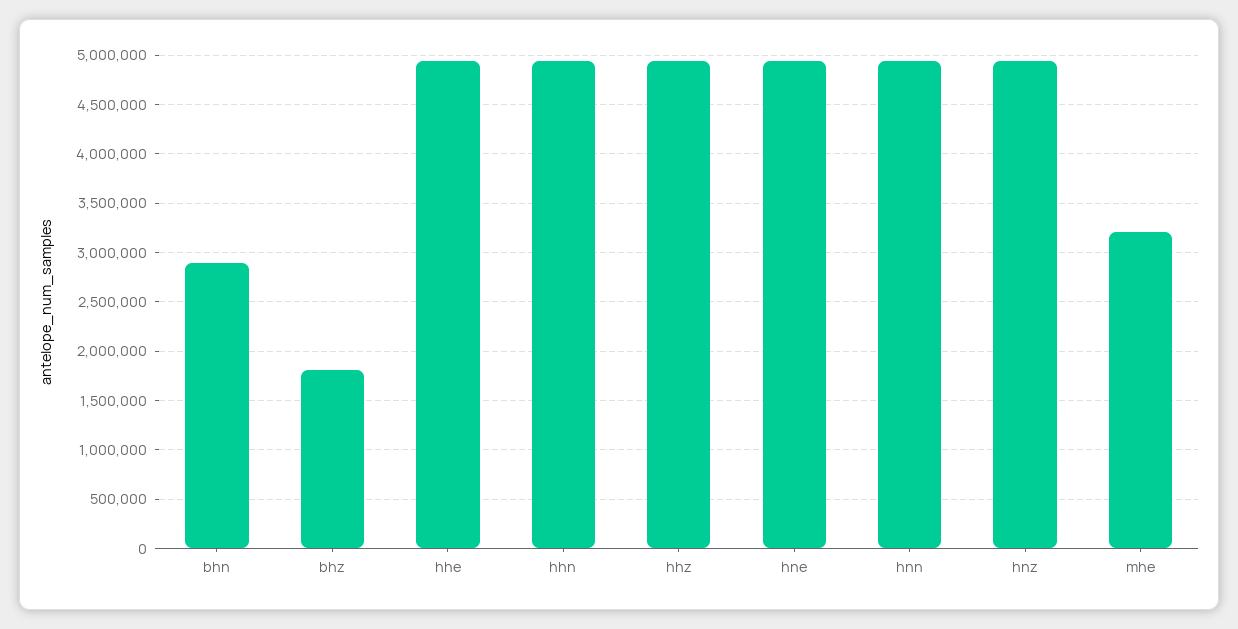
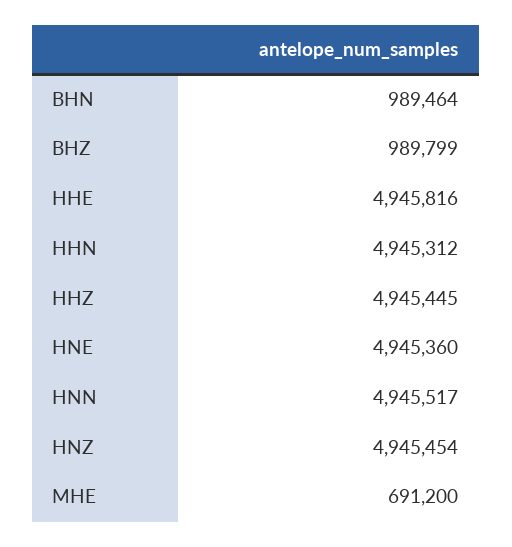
bhn: 2900000 -> 989464
bhz: 1800000 -> 989799
mhe: 3200000 -> 691200

